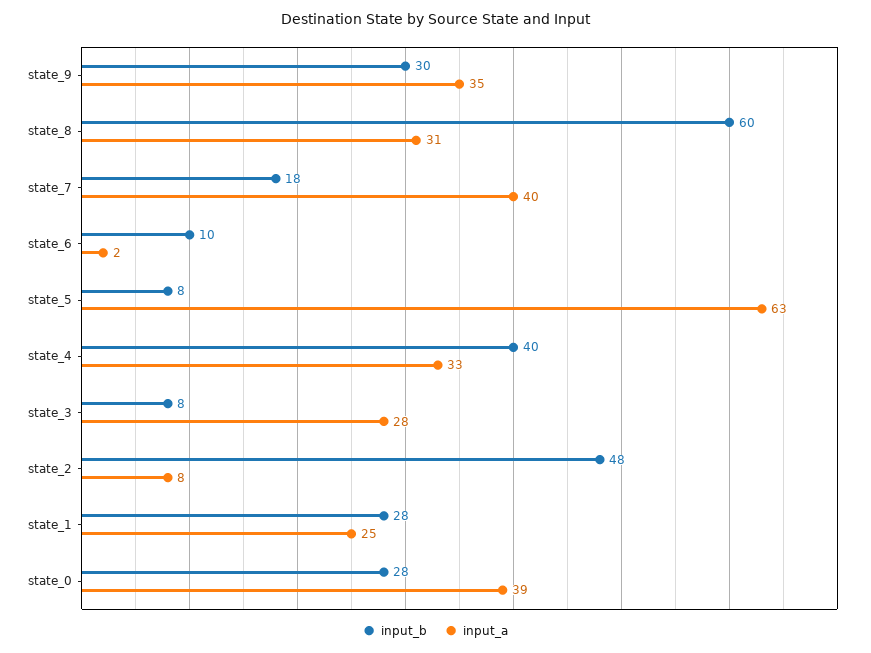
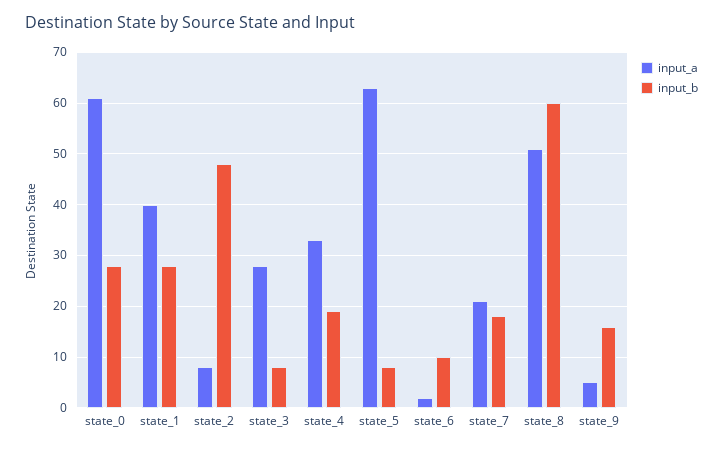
input_b, state_9: 30 -> 15
input_a, state_9: 35 -> 5
input_a, state_8: 31 -> 50
input_a, state_7: 40 -> 20
input_b, state_4: 40 -> 20
input_a, state_1: 25 -> 40
input_a, state_0: 39 -> 60

